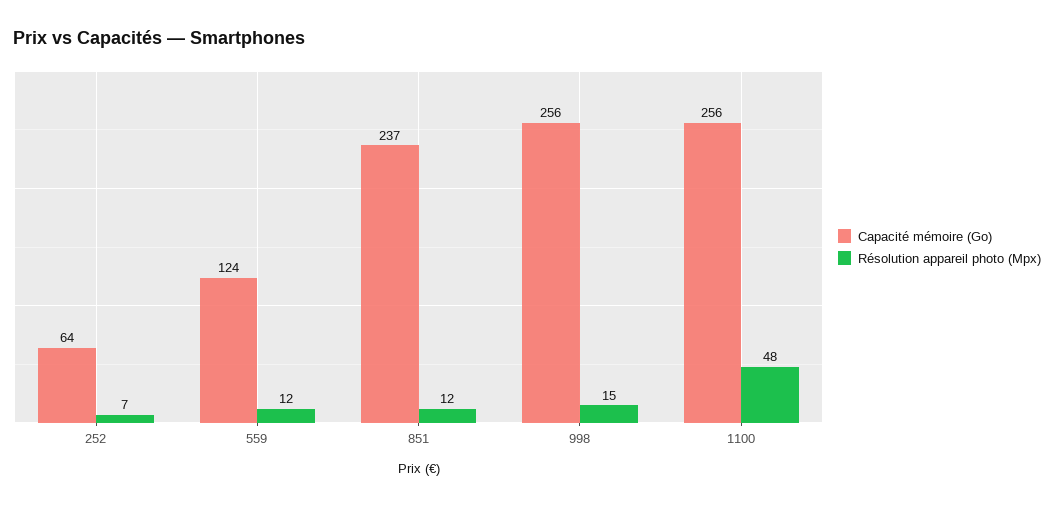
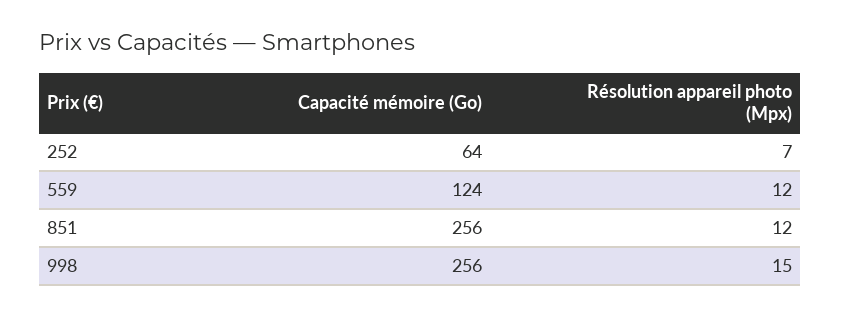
Capacité mémoire (Go), 851: 237 -> 256
Capacité mémoire (Go), 1100: 256 -> none
Résolution appareil photo (Mpx), 1100: 48 -> none

